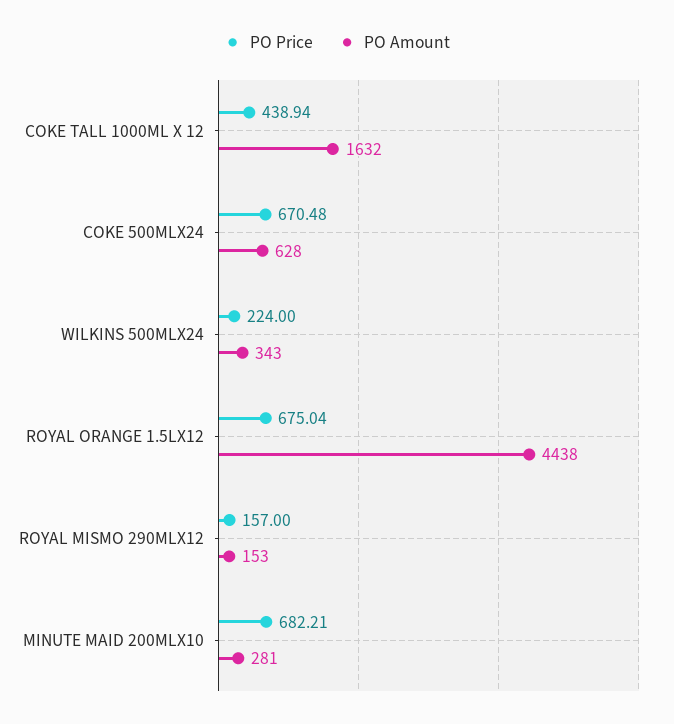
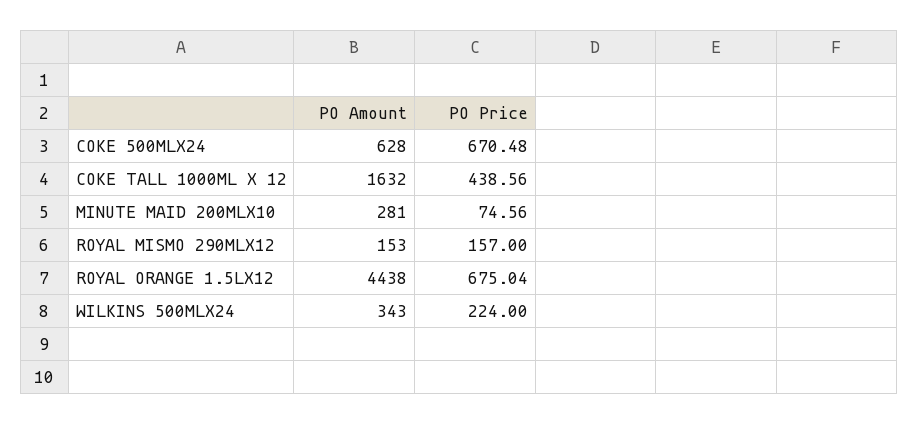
PO Price, COKE TALL 1000ML X 12: 438.94 -> 438.56
PO Price, MINUTE MAID 200MLX10: 682.21 -> 74.56

